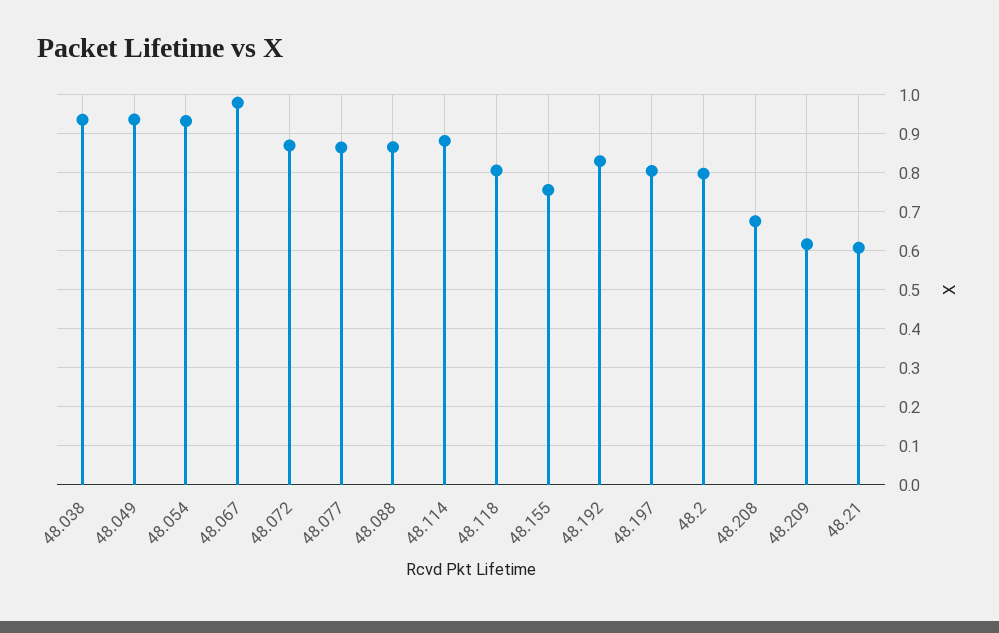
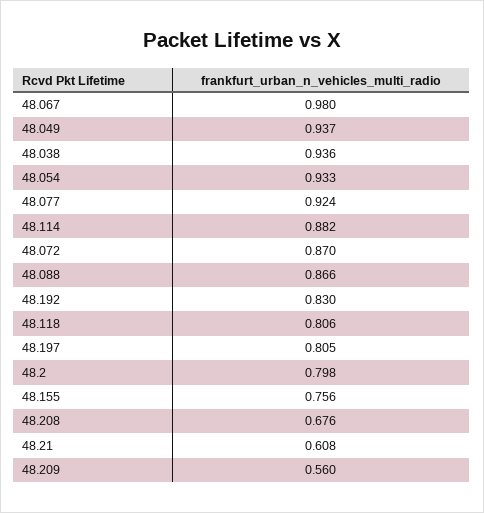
48.077: 0.86 -> 0.924
48.209: 0.62 -> 0.56

